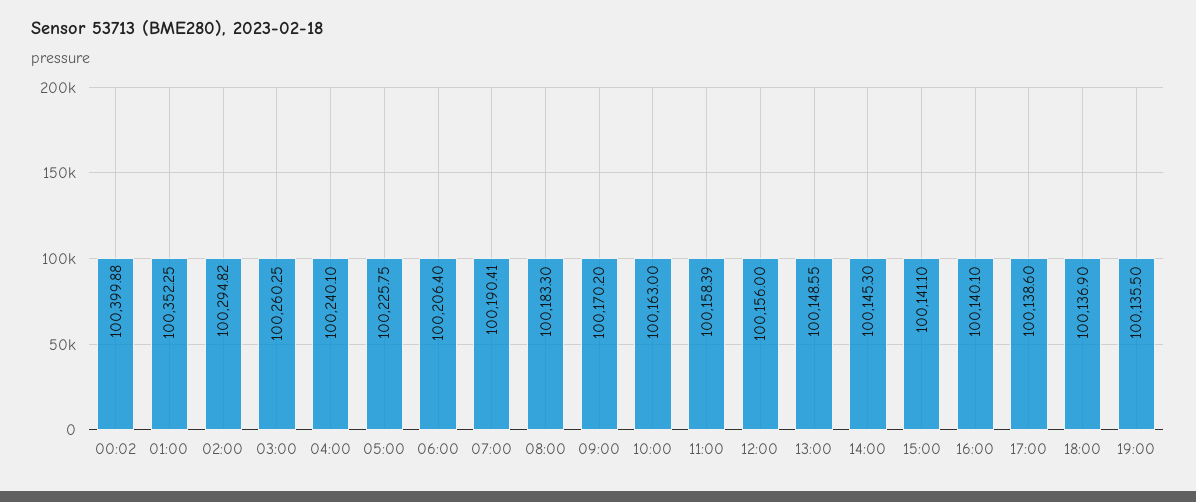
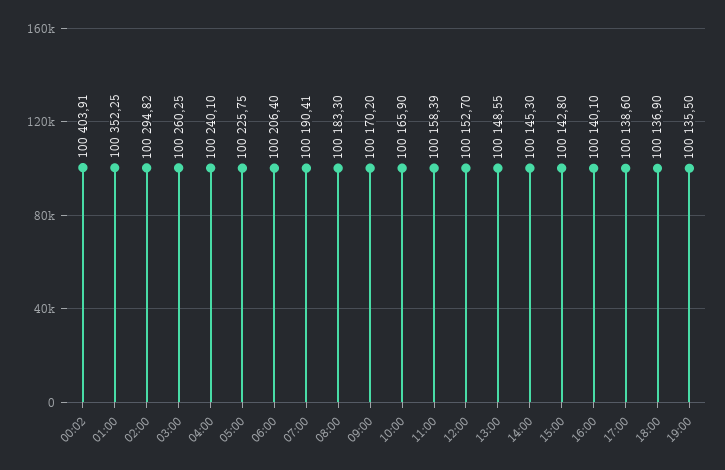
00:02: 100399.88 -> 100403.91
10:00: 100163 -> 100165.9
12:00: 100156 -> 100152.7
15:00: 100141.1 -> 100142.8

